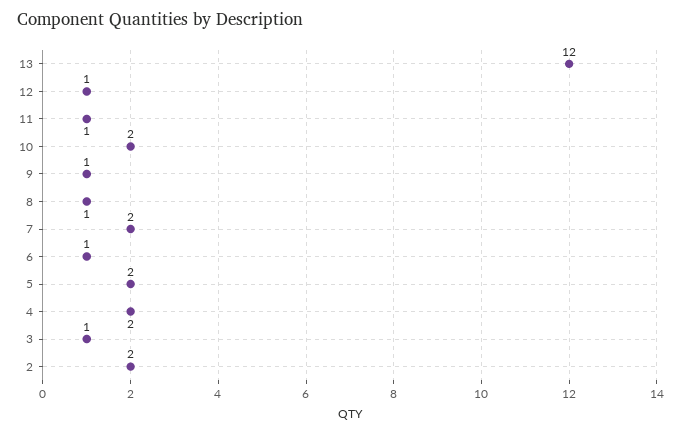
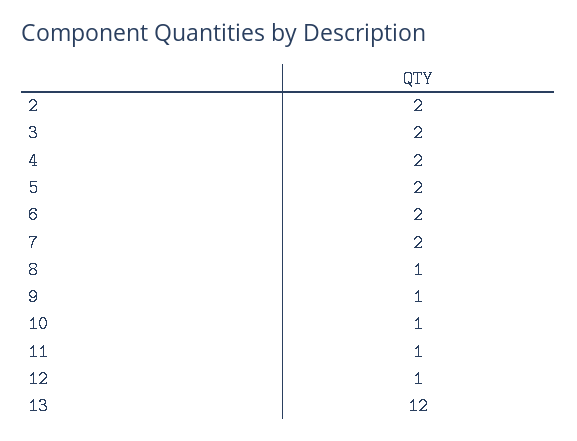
10: 2 -> 1
6: 1 -> 2
3: 1 -> 2

